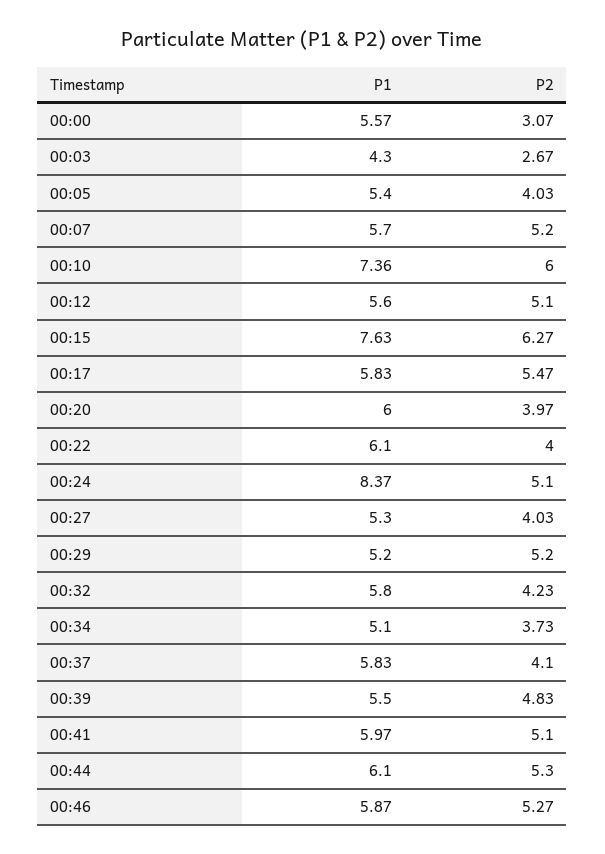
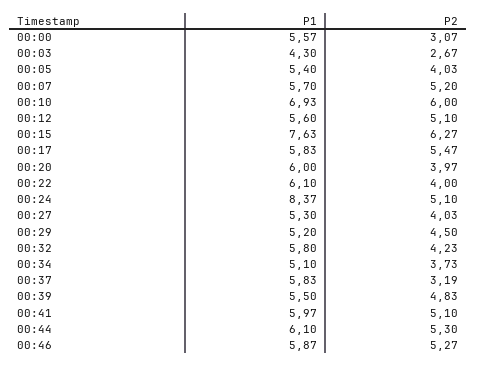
P1, 00:10: 7.36 -> 6.93
P2, 00:29: 5.2 -> 4.5
P2, 00:37: 4.1 -> 3.19

